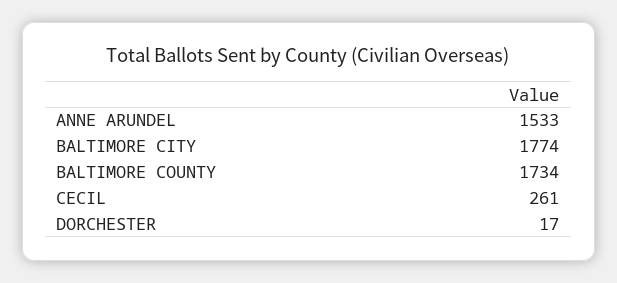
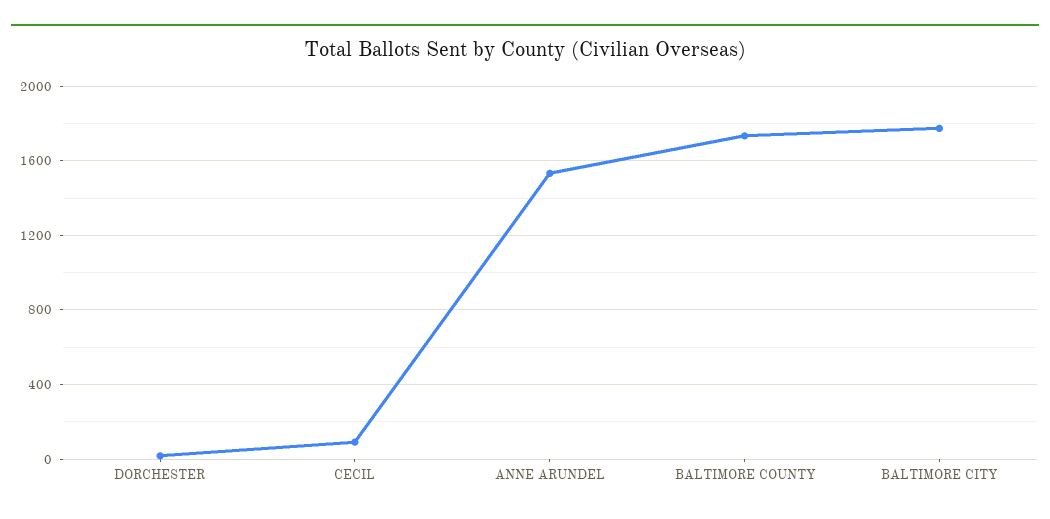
CECIL: 261 -> 100

